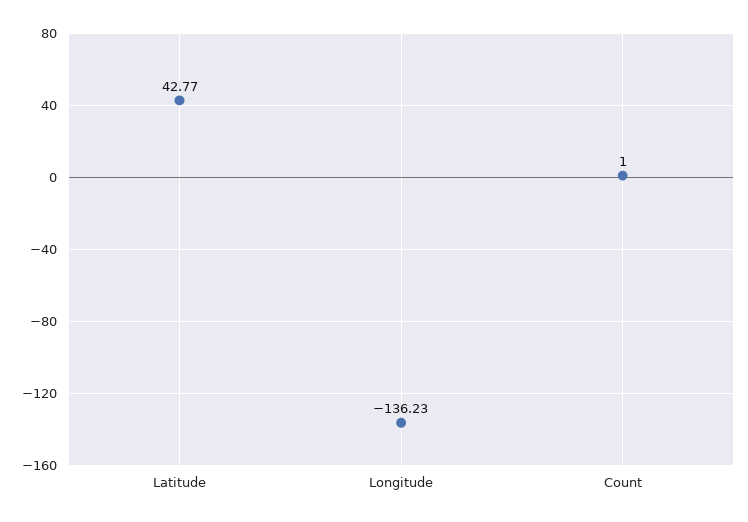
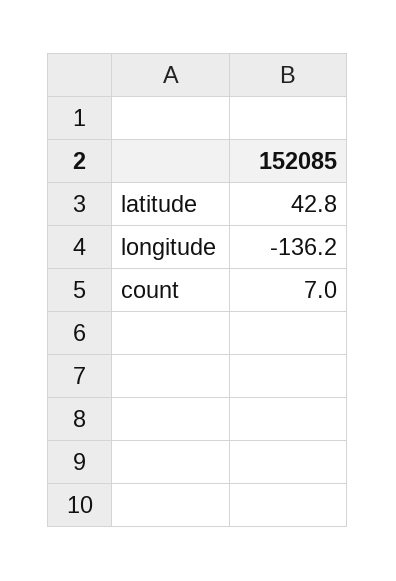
Count: 1 -> 7

